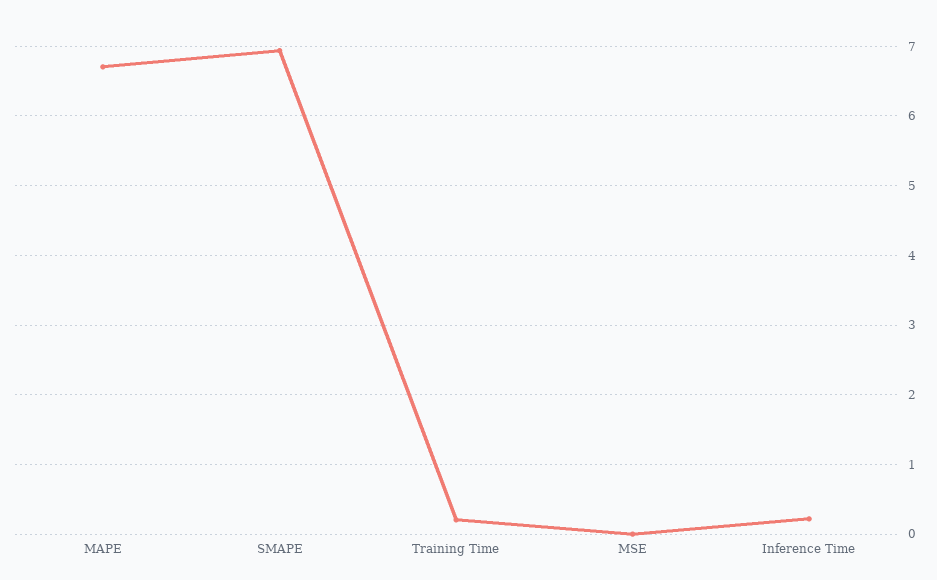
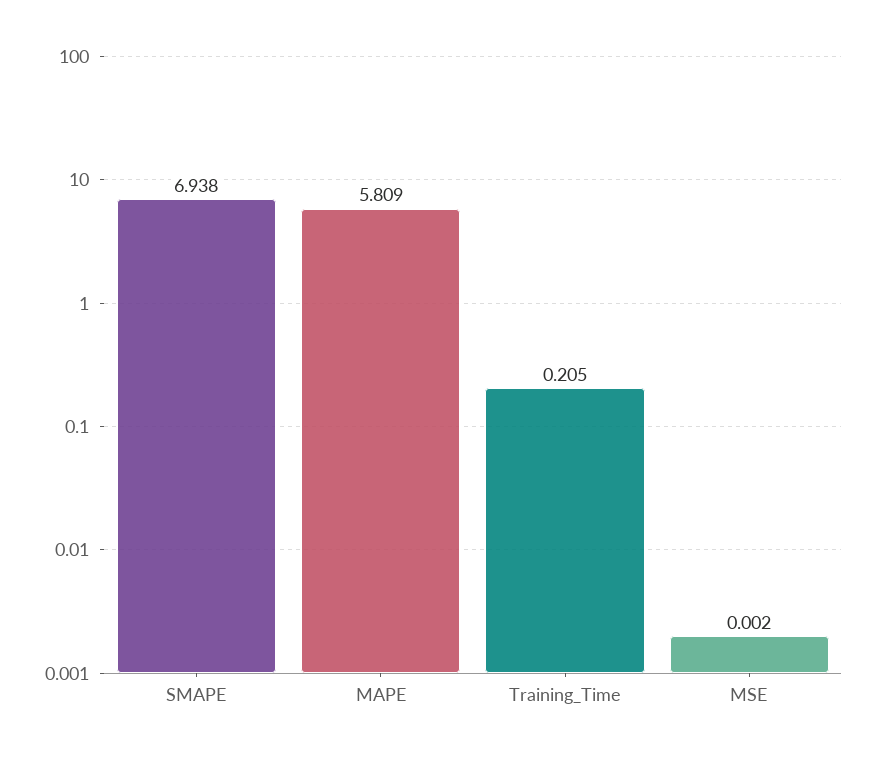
MAPE: 6.7 -> 5.809
Inference Time: 0.2 -> none

